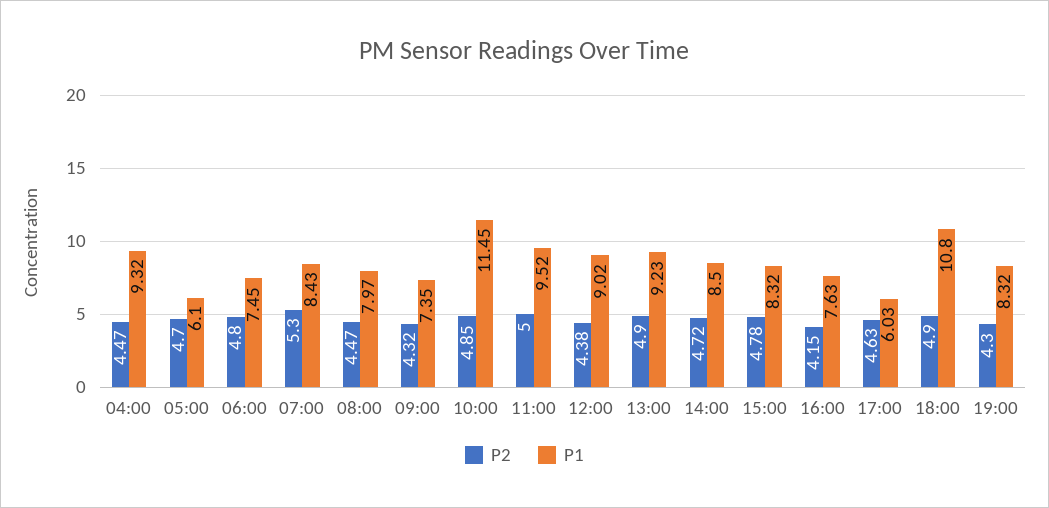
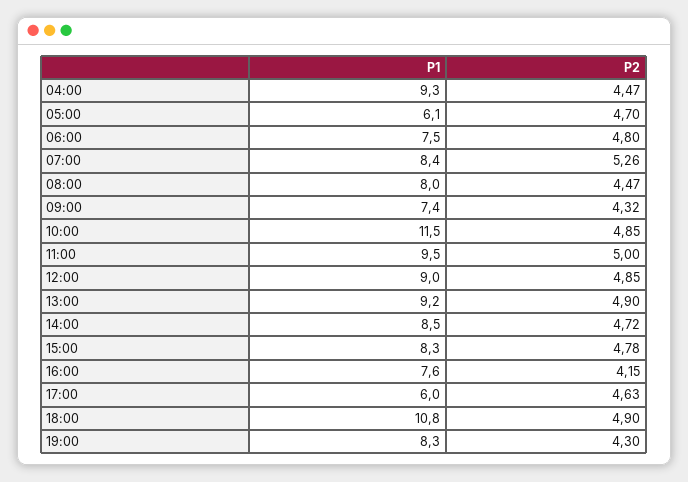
P2, 07:00: 5.3 -> 5.26
P2, 12:00: 4.38 -> 4.85

